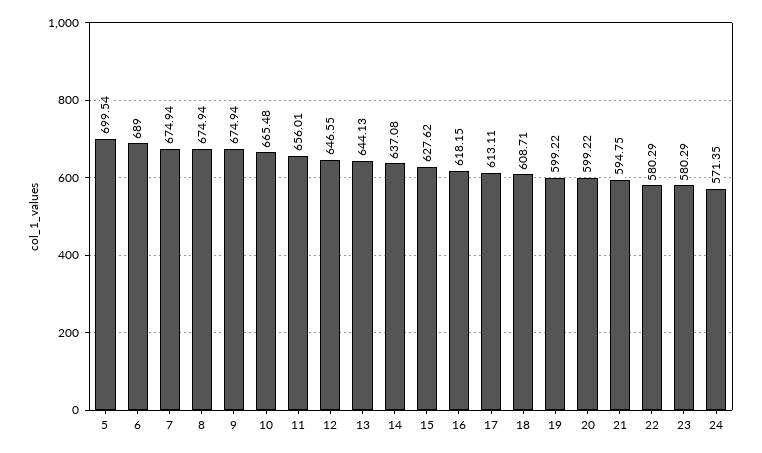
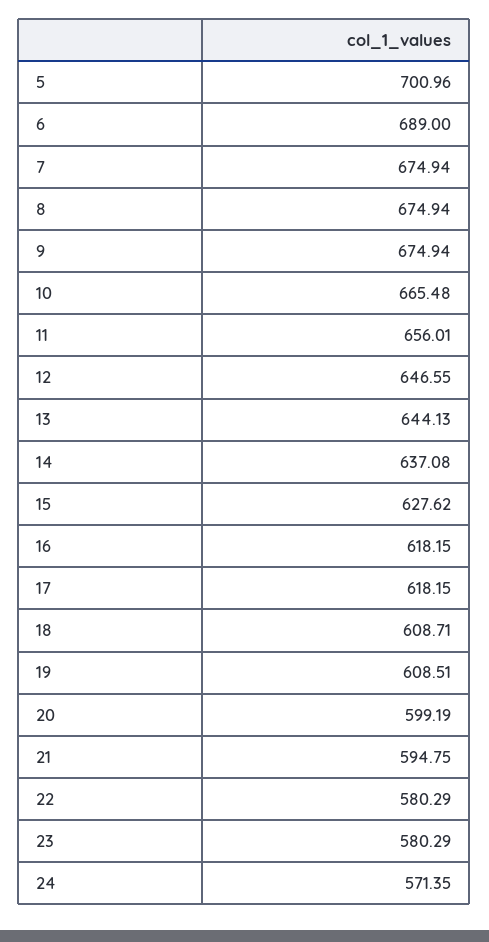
5: 699.54 -> 700.96
17: 613.11 -> 618.15
19: 599.22 -> 608.51
20: 599.22 -> 599.19

